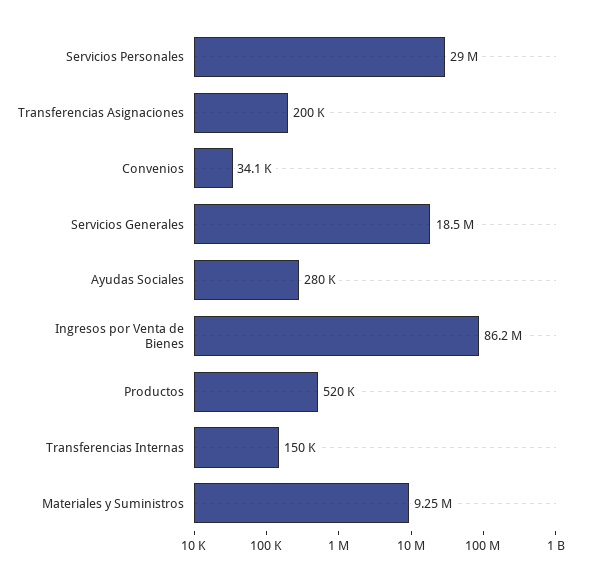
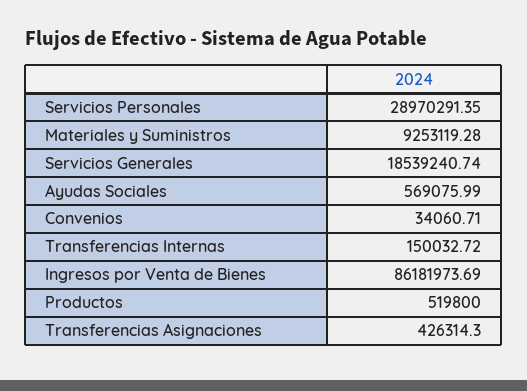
Transferencias Asignaciones: 200000 -> 426314.3
Ayudas Sociales: 280000 -> 569075.99

